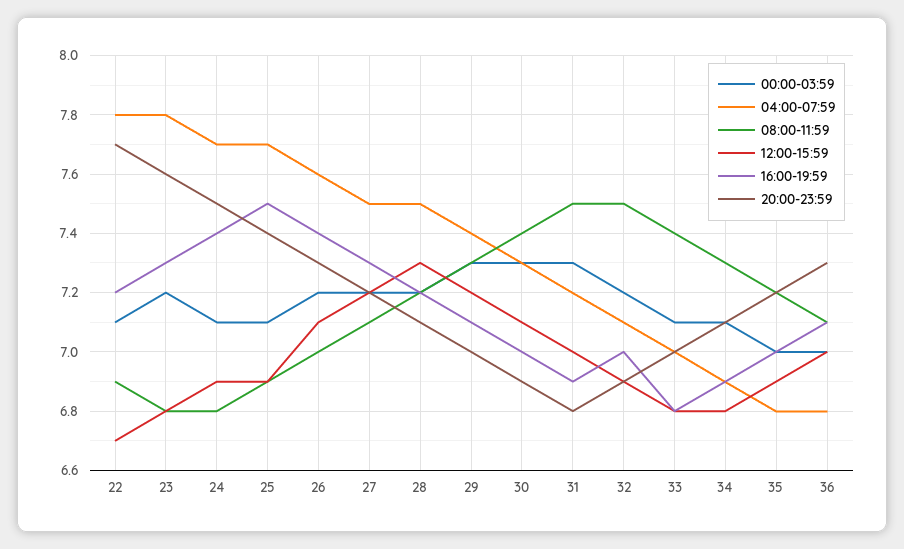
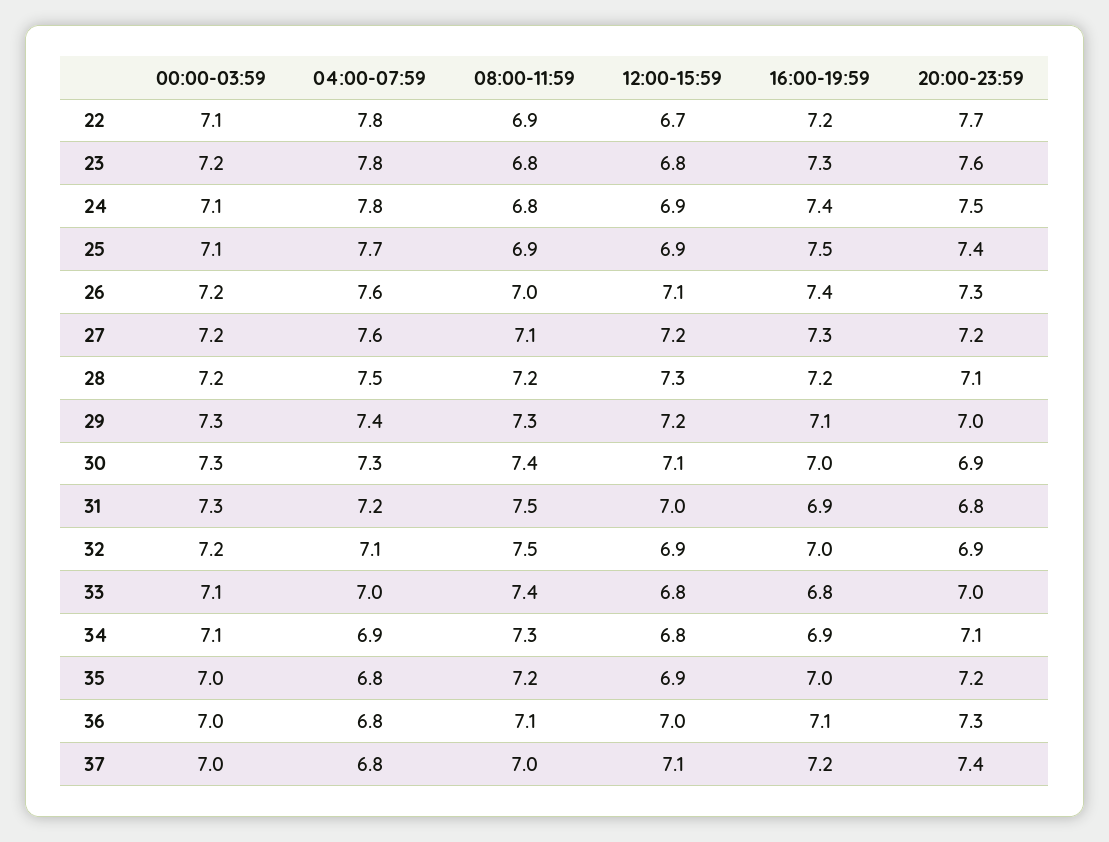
04:00-07:59, 24: 7.7 -> 7.8
04:00-07:59, 27: 7.5 -> 7.6
00:00-03:59, 37: none -> 7
04:00-07:59, 37: none -> 6.8
08:00-11:59, 37: none -> 7
12:00-15:59, 37: none -> 7.1
16:00-19:59, 37: none -> 7.2
20:00-23:59, 37: none -> 7.4

